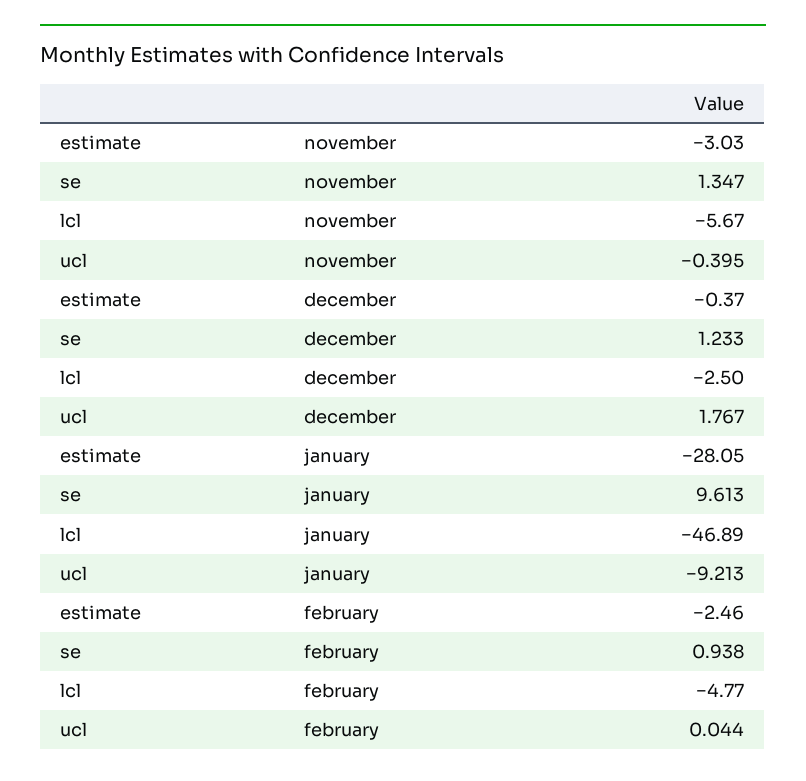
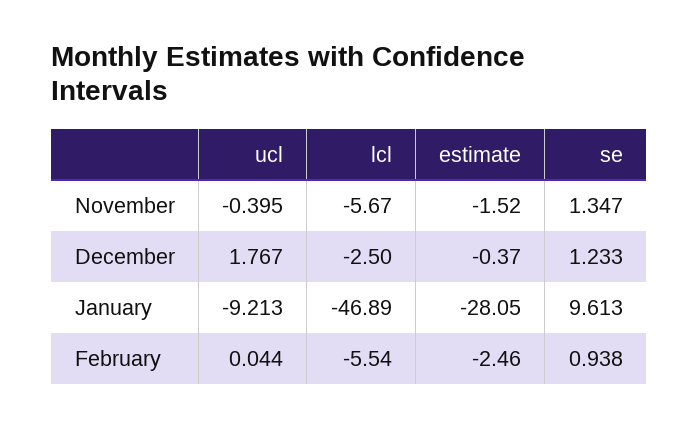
estimate, november: -3.03 -> -1.52
lcl, february: -4.77 -> -5.54

